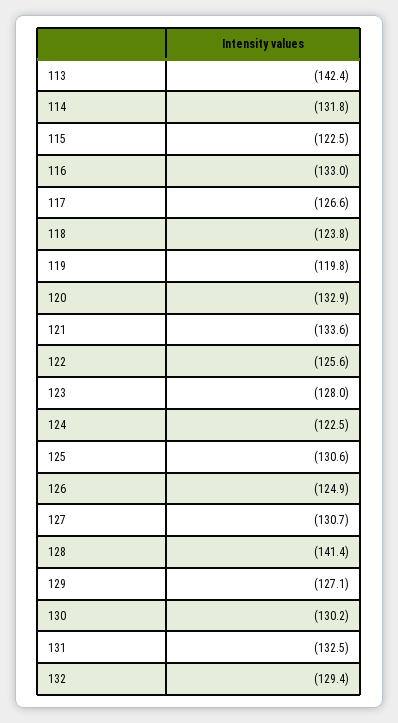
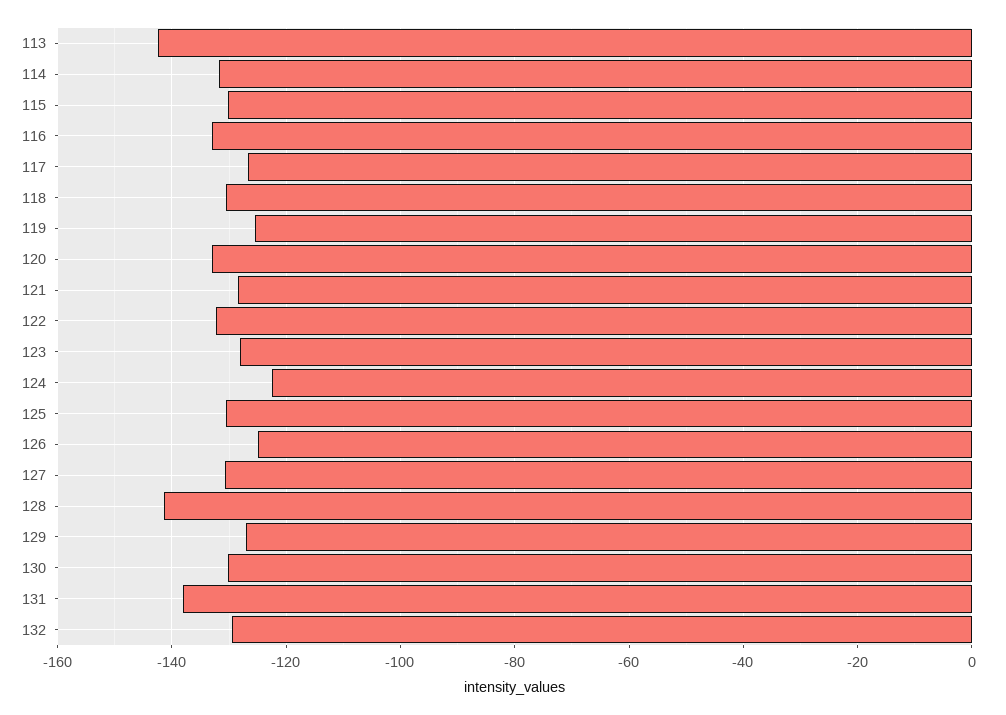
115: -122.5 -> -130
118: -123.8 -> -130
119: -119.8 -> -126
121: -133.6 -> -128
122: -125.6 -> -132
131: -132.5 -> -138

